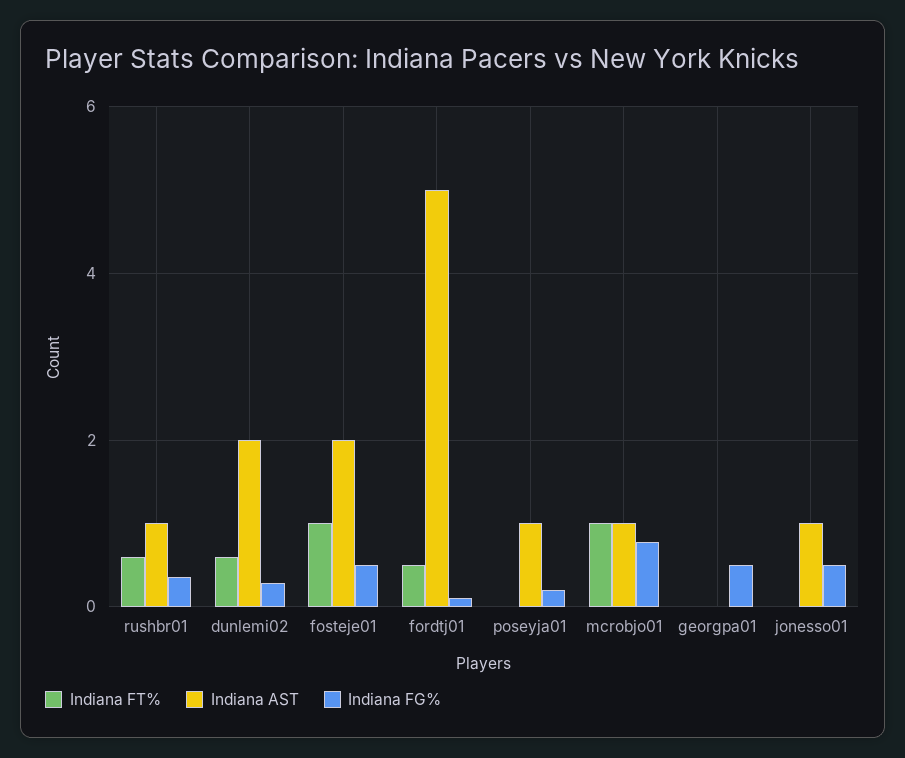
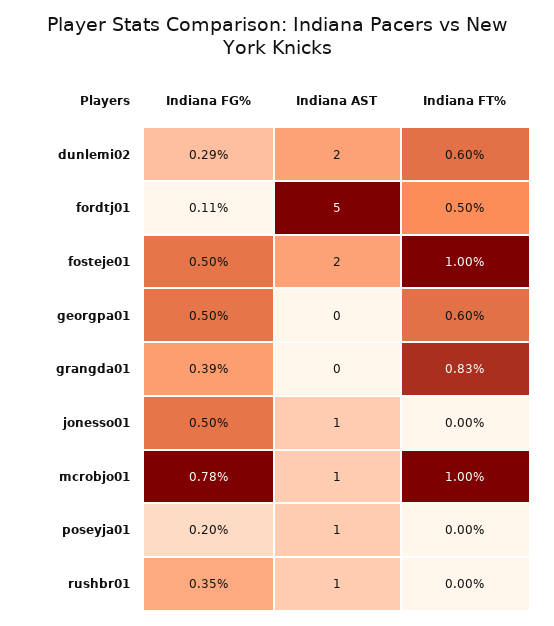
Indiana FT%, rushbr01: 0.6 -> 0
Indiana FT%, georgpa01: 0 -> 0.6
Indiana FG%, grangda01: none -> 0.39
Indiana AST, grangda01: none -> 0
Indiana FT%, grangda01: none -> 0.83

